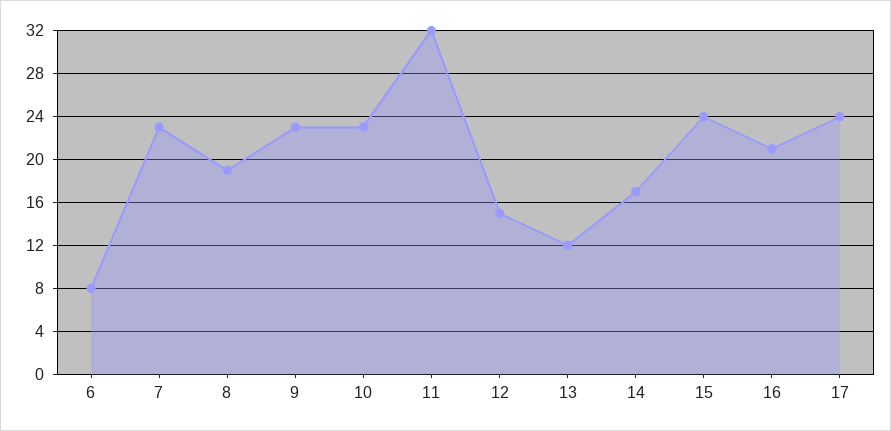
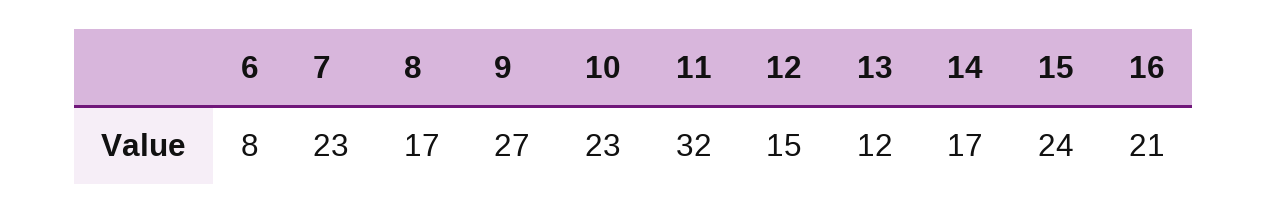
8: 19 -> 17
9: 23 -> 27
17: 24 -> none

